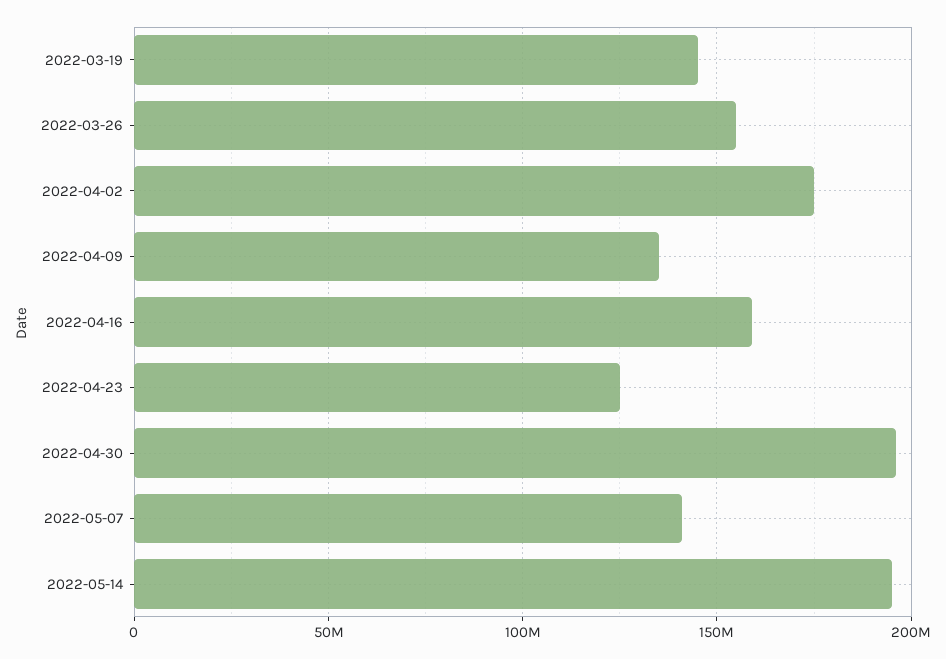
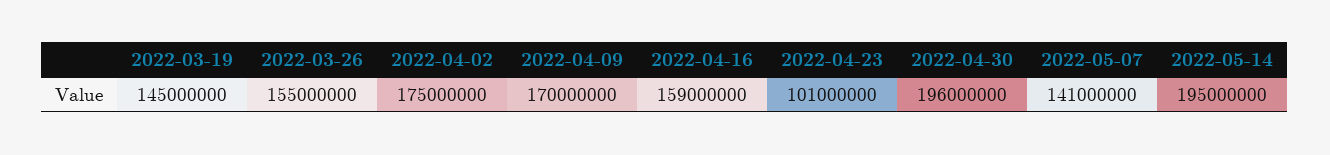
2022-04-09: 135000000 -> 170000000
2022-04-23: 125000000 -> 101000000

